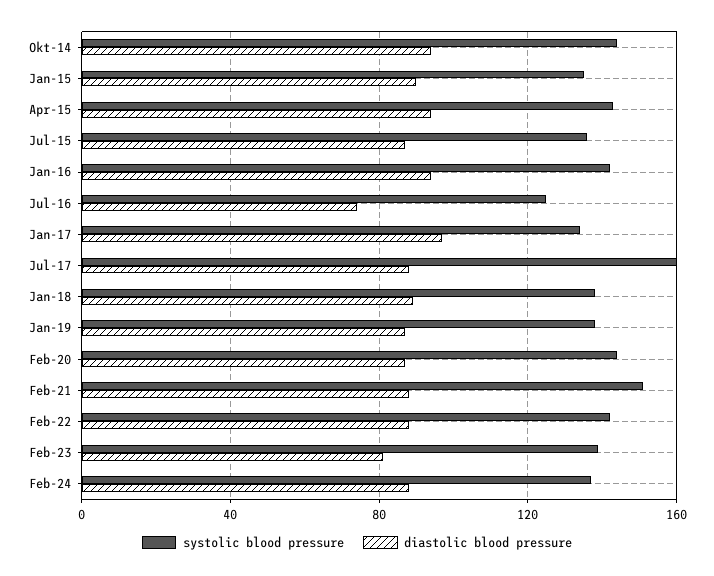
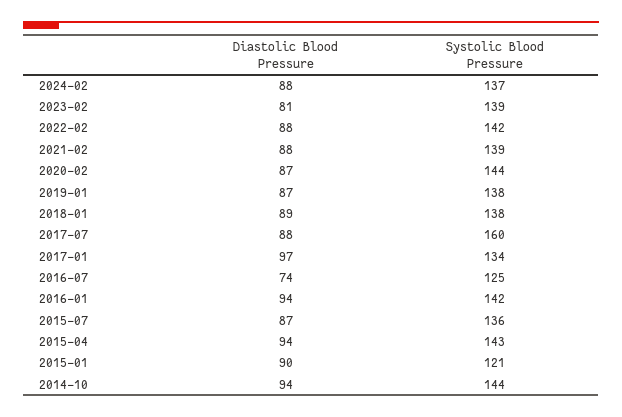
systolic blood pressure, Jan-15: 135 -> 121
systolic blood pressure, Feb-21: 150 -> 139

